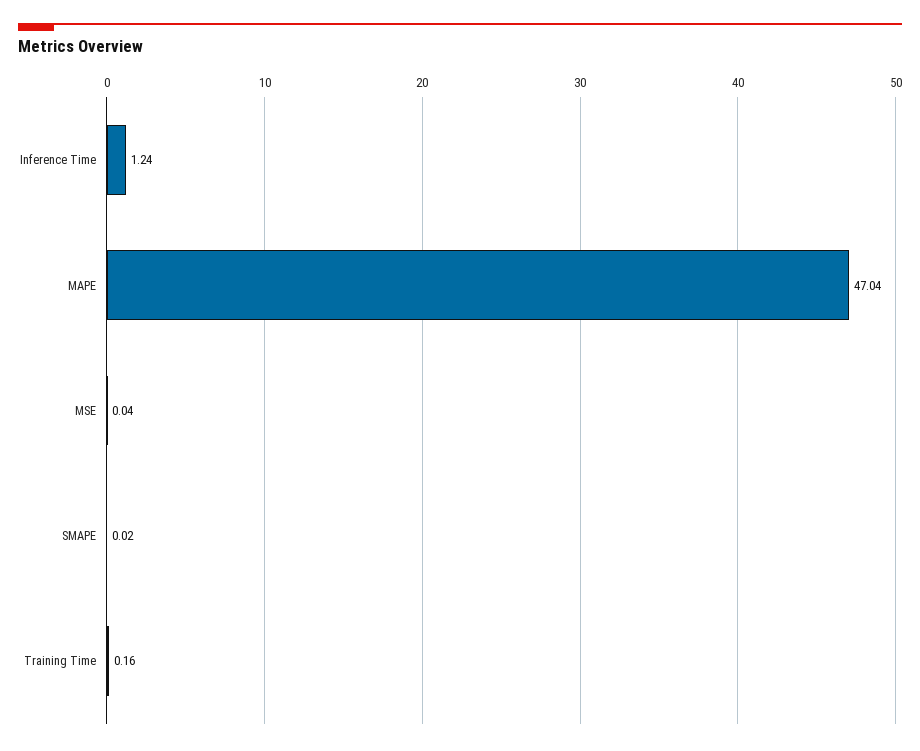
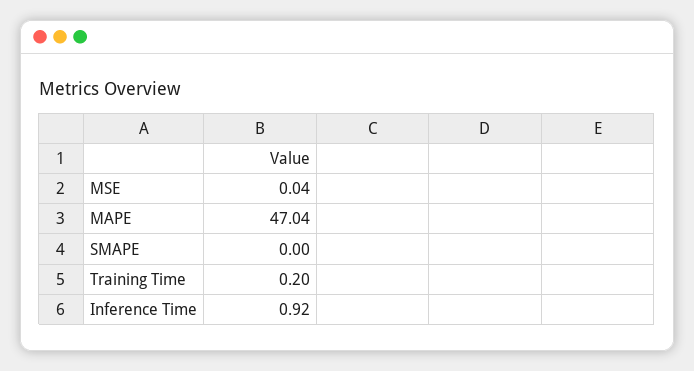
Inference Time: 1.24 -> 0.92
SMAPE: 0.02 -> 0
Training Time: 0.16 -> 0.2

